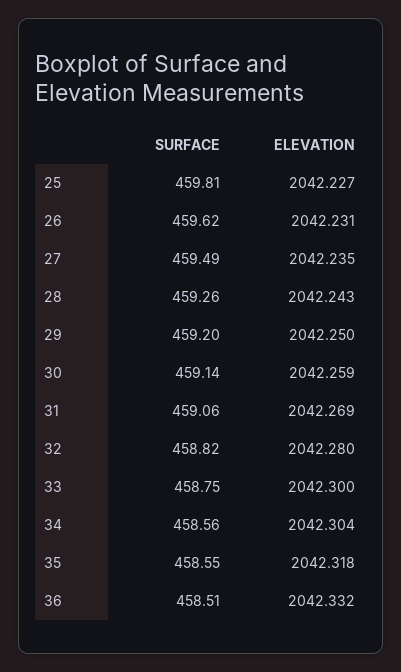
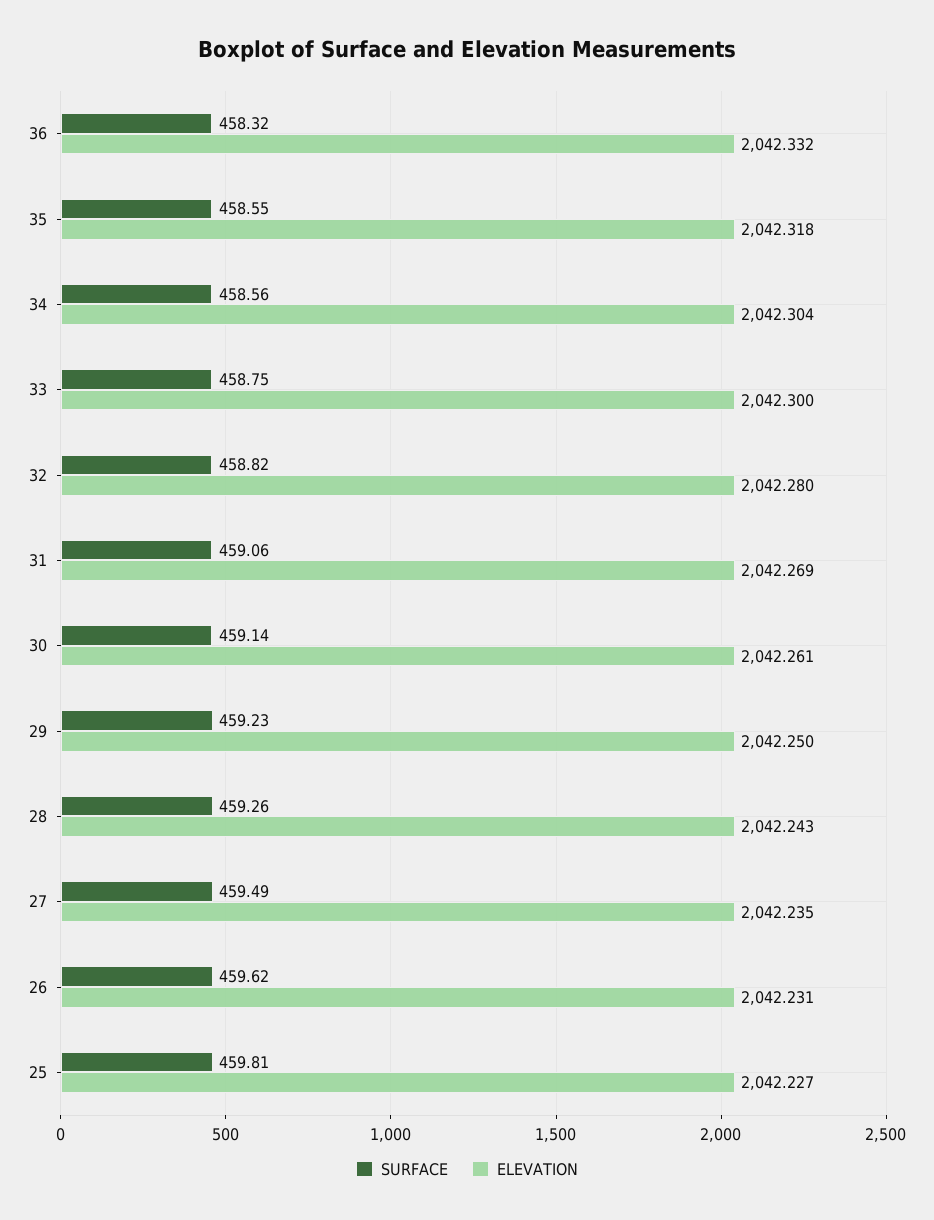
SURFACE, 29: 459.2 -> 459.23
ELEVATION, 30: 2042.259 -> 2042.261
SURFACE, 36: 458.51 -> 458.32

